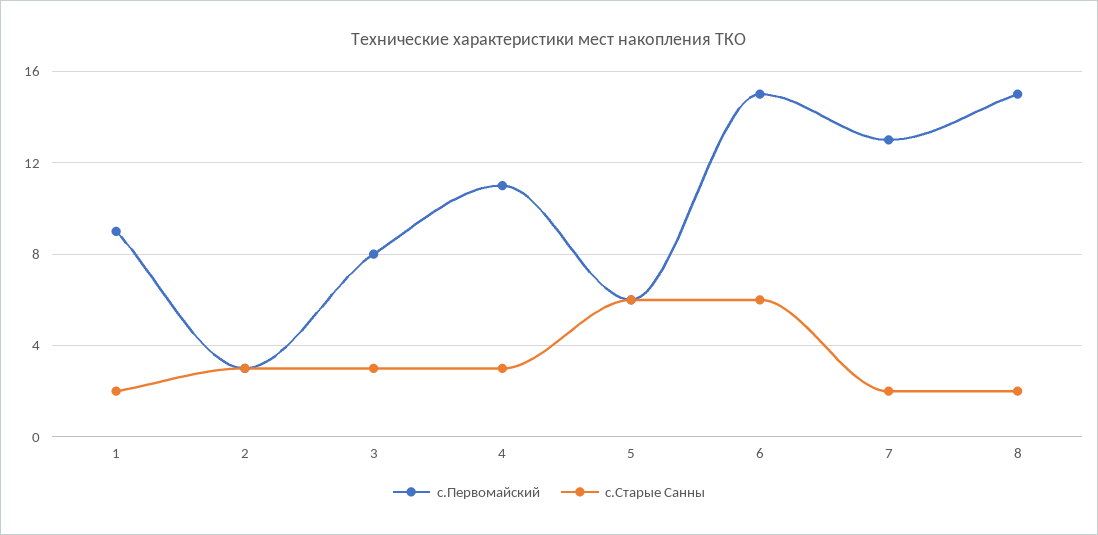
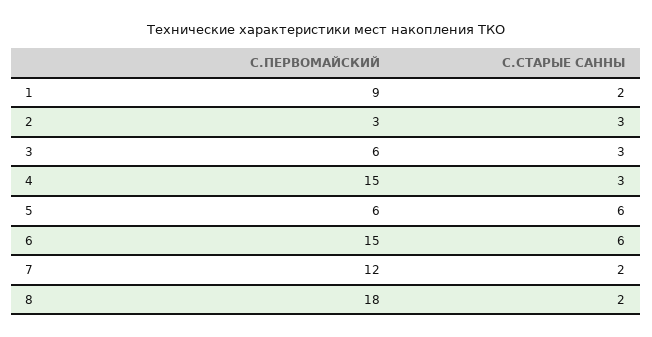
с.Первомайский, 3: 8 -> 6
с.Первомайский, 4: 11 -> 15
с.Первомайский, 7: 13 -> 12
с.Первомайский, 8: 15 -> 18

